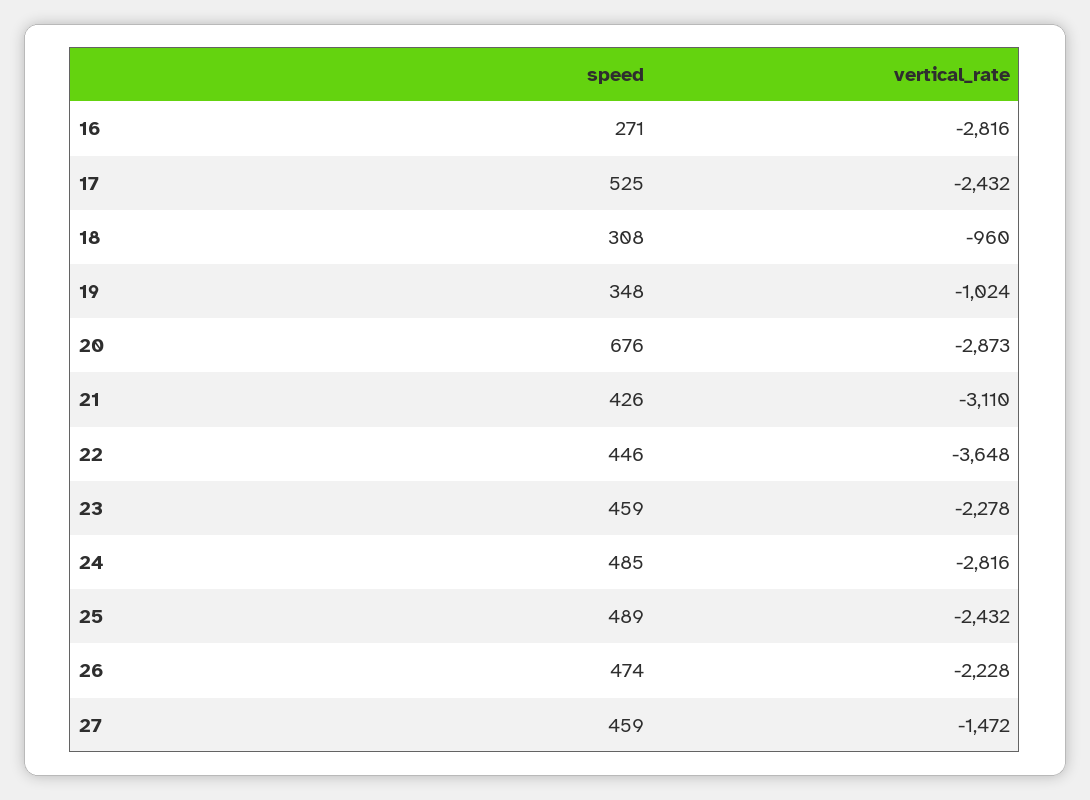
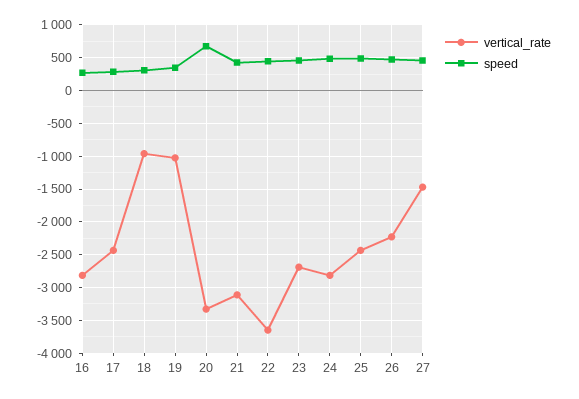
speed, 17: 525 -> 300
vertical_rate, 20: -2873 -> -3300
vertical_rate, 23: -2278 -> -2700

